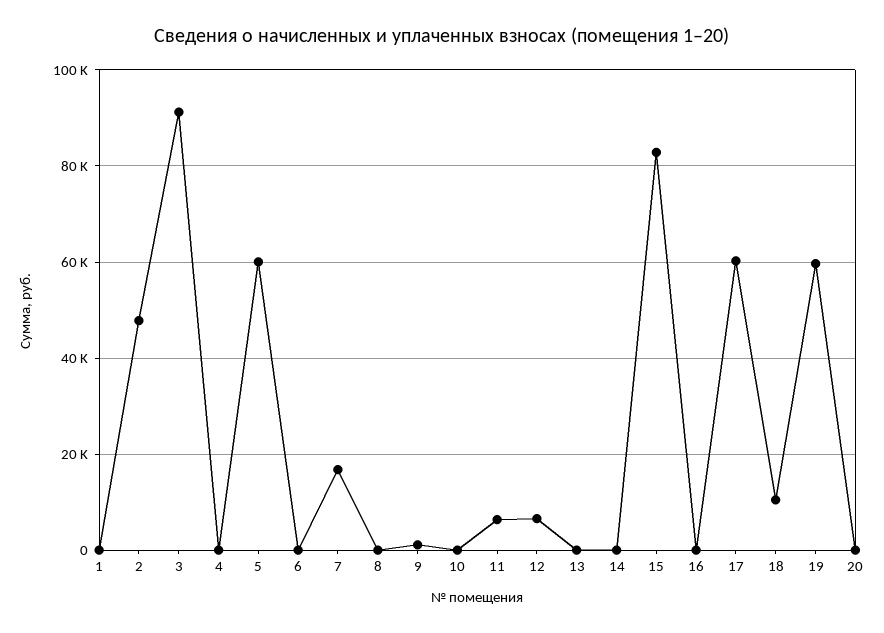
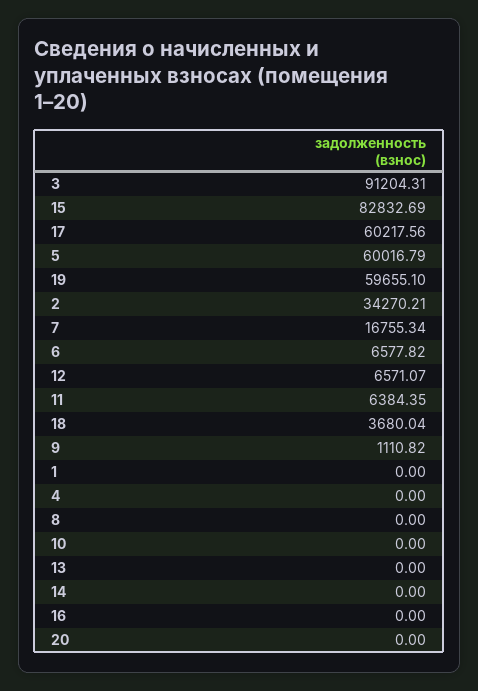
2: 48000 -> 34270.21
6: 0 -> 6577.82
18: 10000 -> 3680.04

